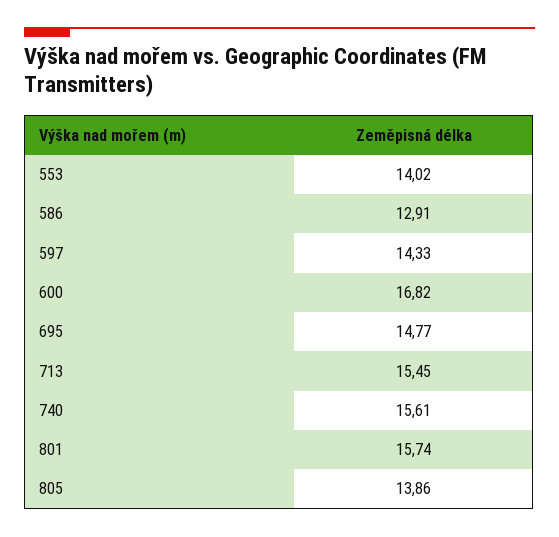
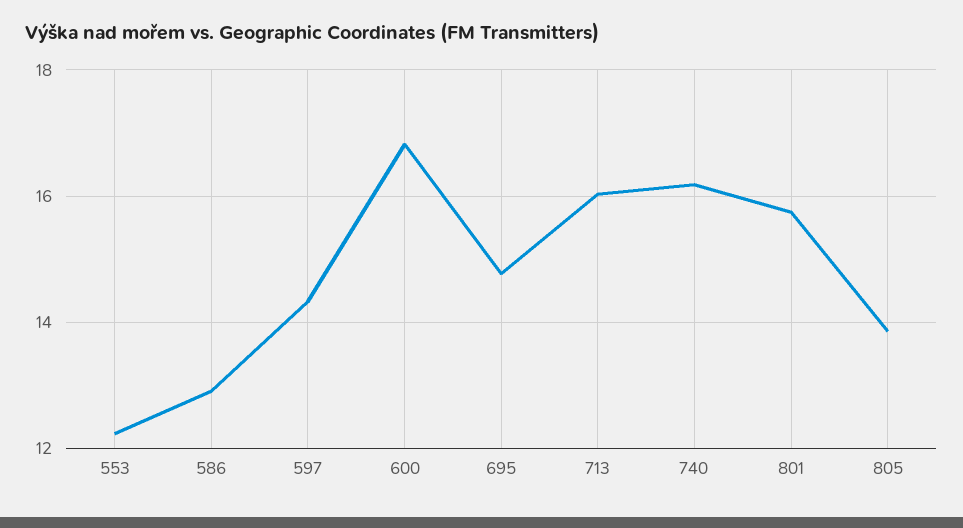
553: 14.02 -> 12.2
713: 15.45 -> 16
740: 15.61 -> 16.2

